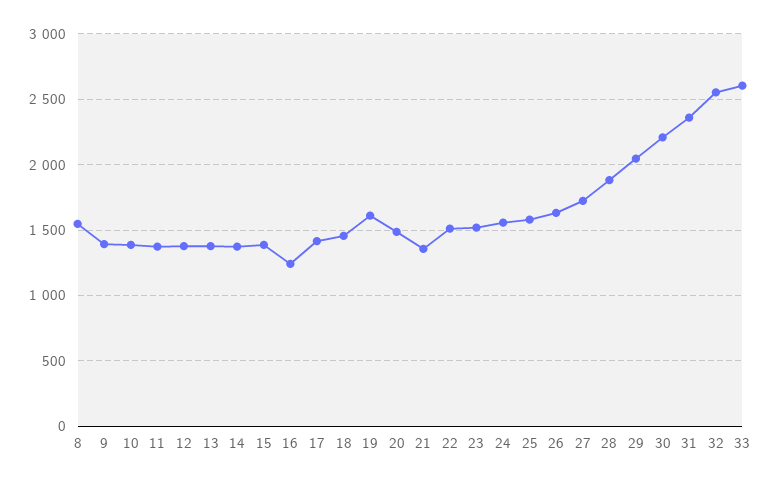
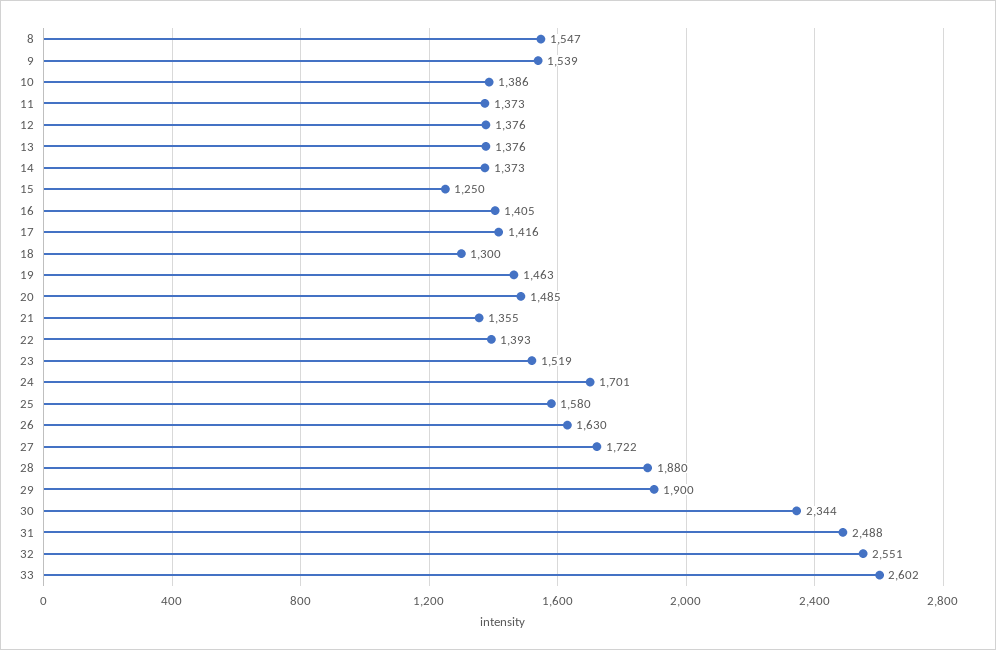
9: 1400 -> 1539
15: 1400 -> 1250
16: 1250 -> 1405
18: 1450 -> 1300
19: 1600 -> 1463
22: 1500 -> 1393
24: 1550 -> 1701
29: 2050 -> 1900
30: 2200 -> 2344
31: 2350 -> 2488

